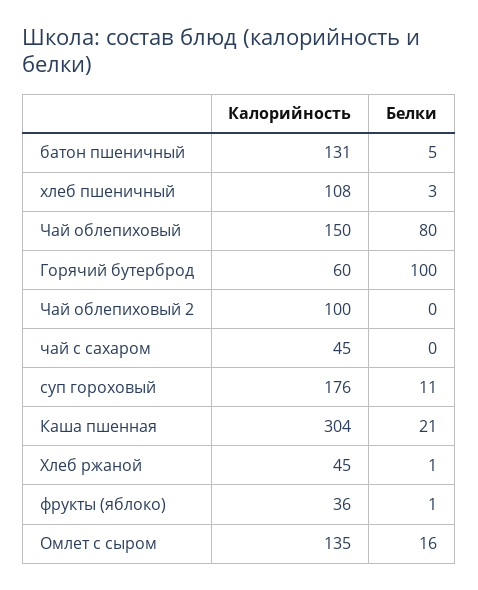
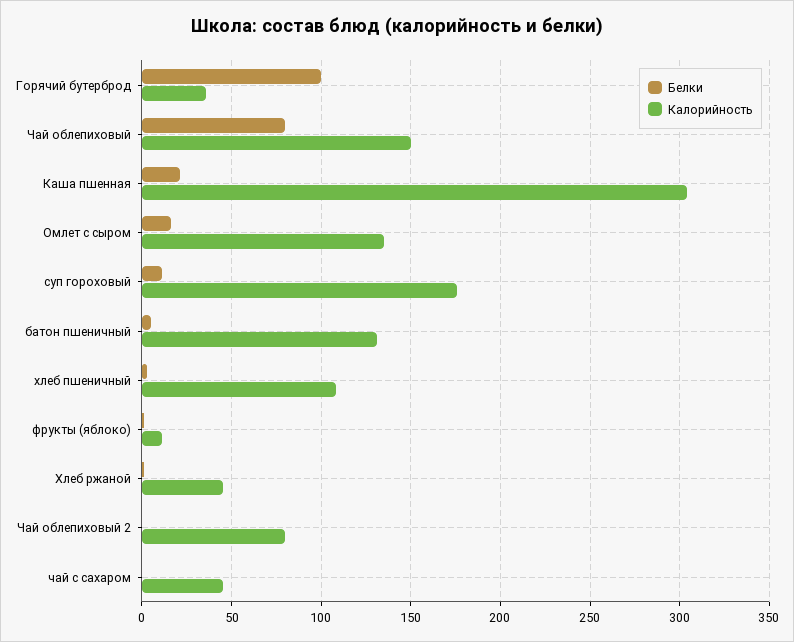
Калорийность, Горячий бутерброд: 60 -> 35
Калорийность, Чай облепиховый 2: 100 -> 80
Калорийность, фрукты (яблоко): 36 -> 10

